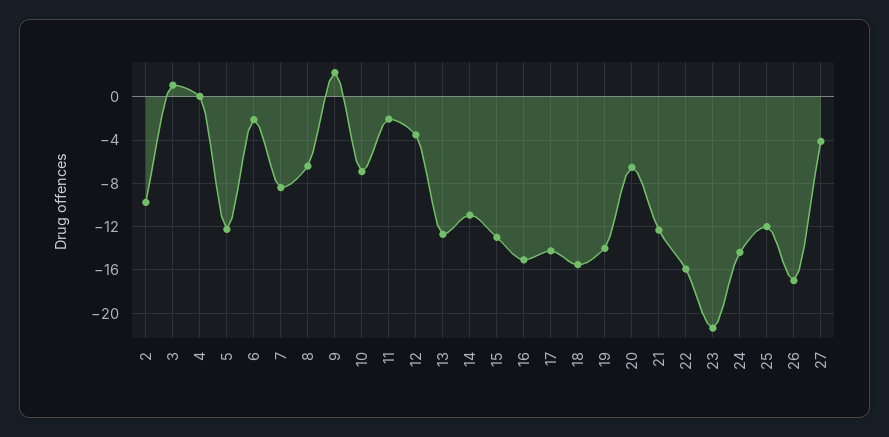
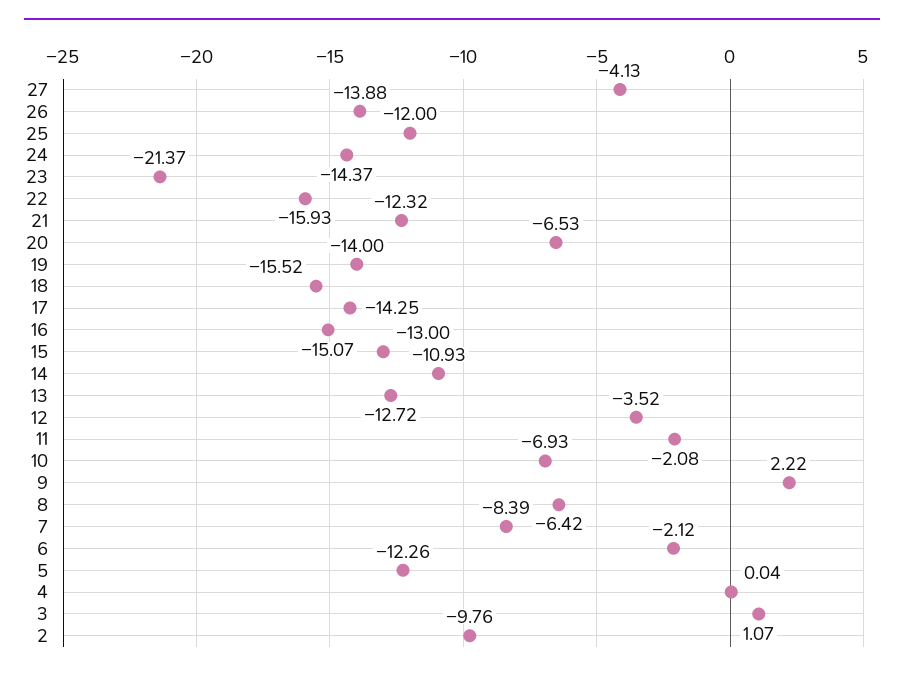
26: -17 -> -13.88

